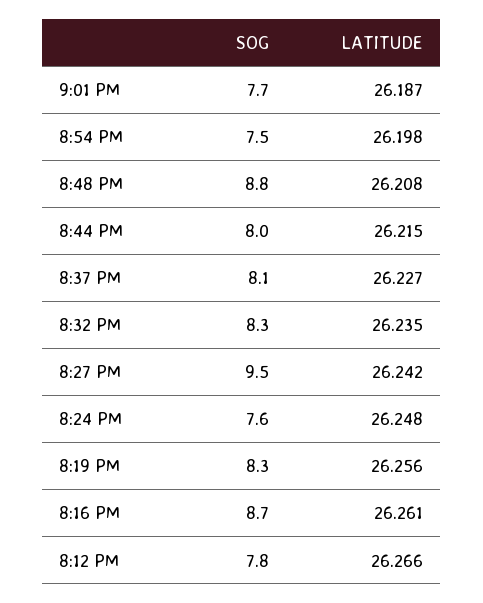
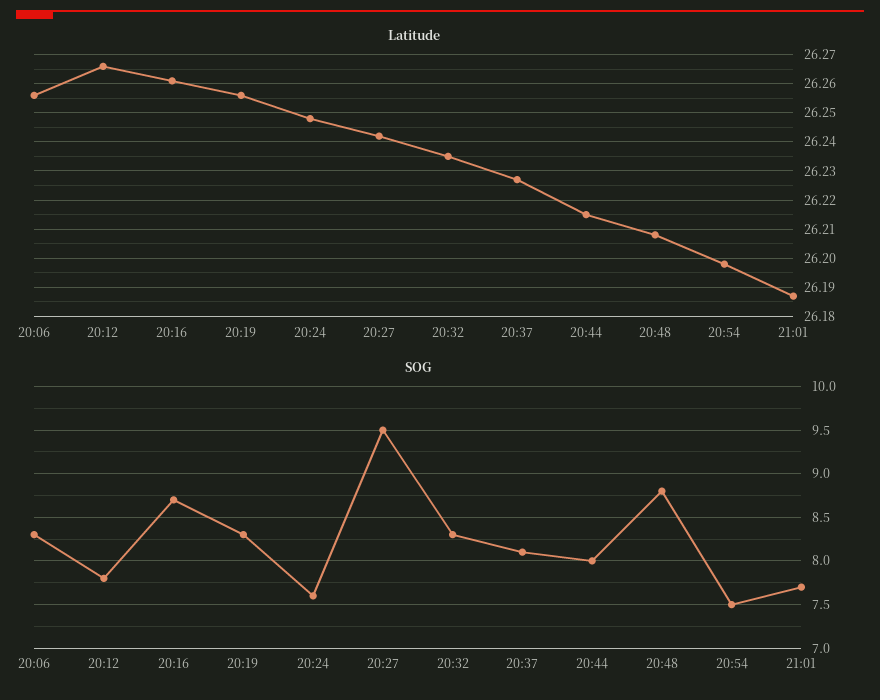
LATITUDE, 20:06: none -> 26.255
SOG, 20:06: none -> 8.3

